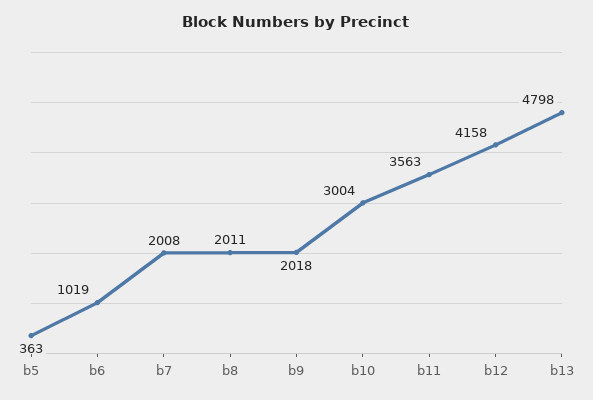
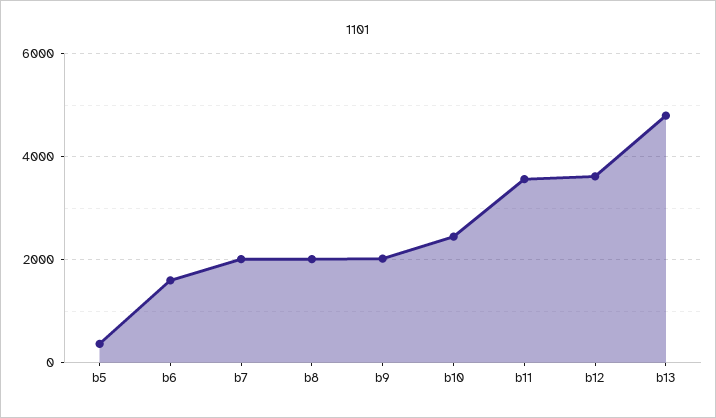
b6: 1019 -> 1600
b10: 3004 -> 2400
b12: 4158 -> 3600

